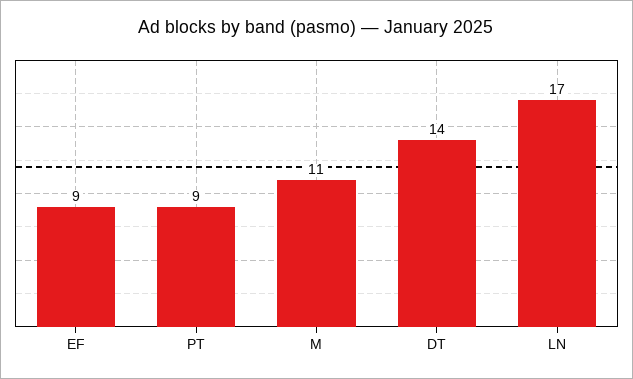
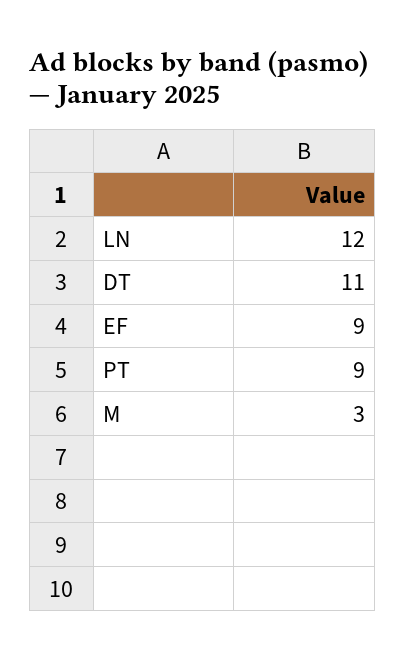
M: 11 -> 3
DT: 14 -> 11
LN: 17 -> 12

